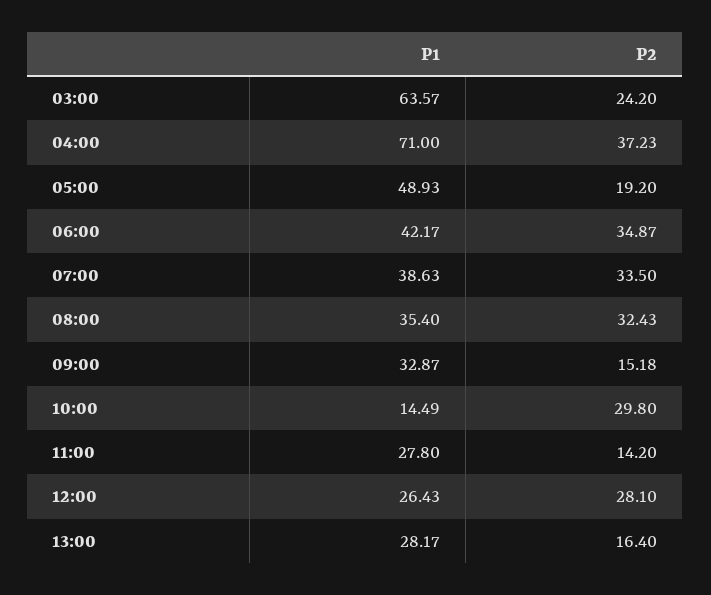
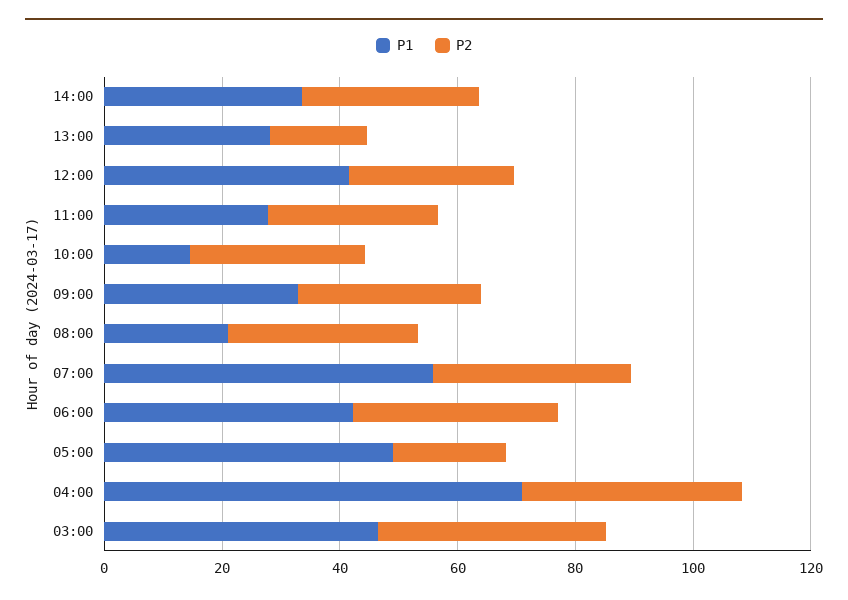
P1, 03:00: 63.57 -> 45
P2, 03:00: 24.2 -> 40
P1, 07:00: 38.63 -> 55
P1, 08:00: 35.4 -> 20
P2, 09:00: 15.18 -> 30
P2, 11:00: 14.2 -> 30
P1, 12:00: 26.43 -> 40
P1, 14:00: none -> 35
P2, 14:00: none -> 30

